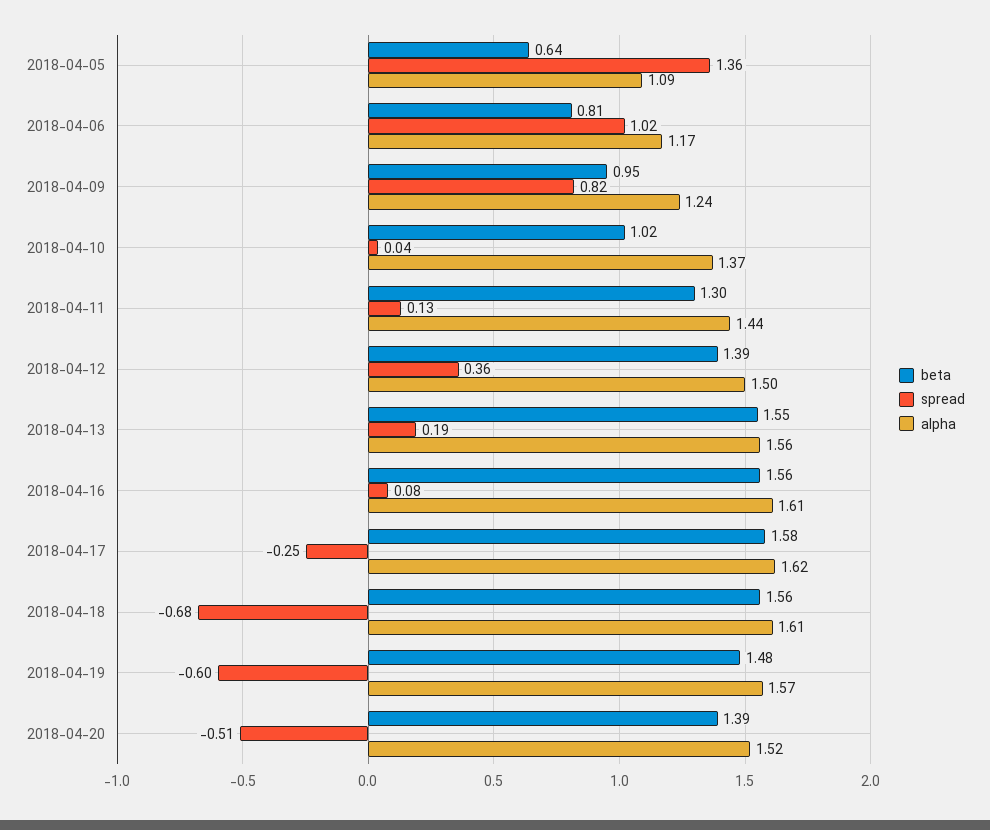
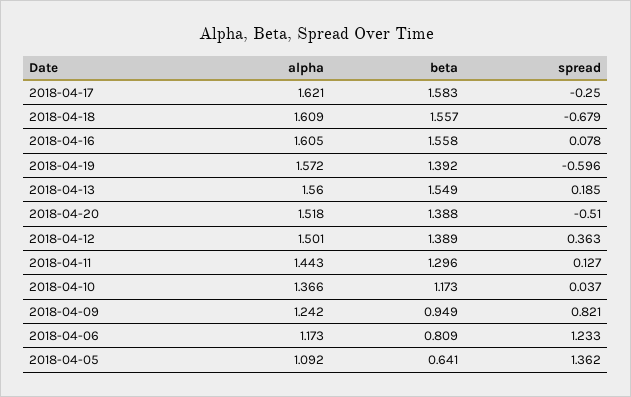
spread, 2018-04-06: 1.02 -> 1.233
beta, 2018-04-10: 1.02 -> 1.173
beta, 2018-04-19: 1.48 -> 1.392

